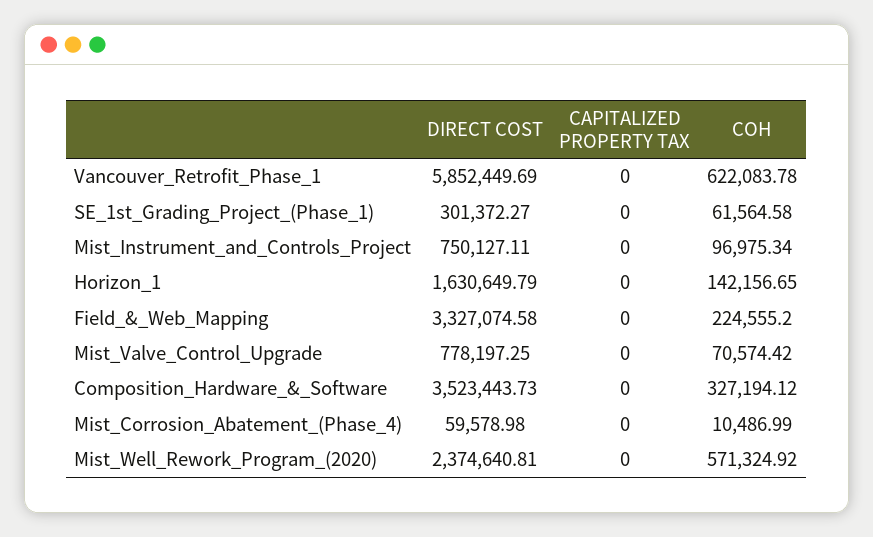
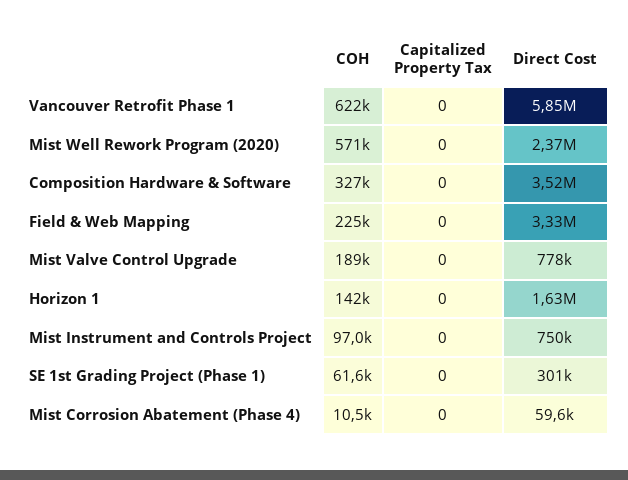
COH, Mist_Valve_Control_Upgrade: 70574.42 -> 189000

